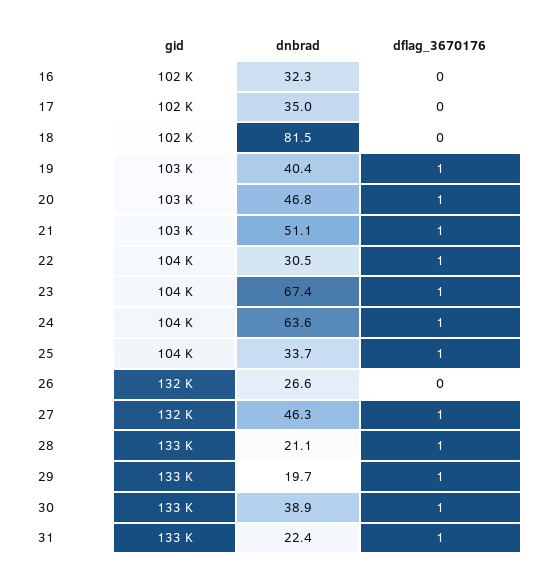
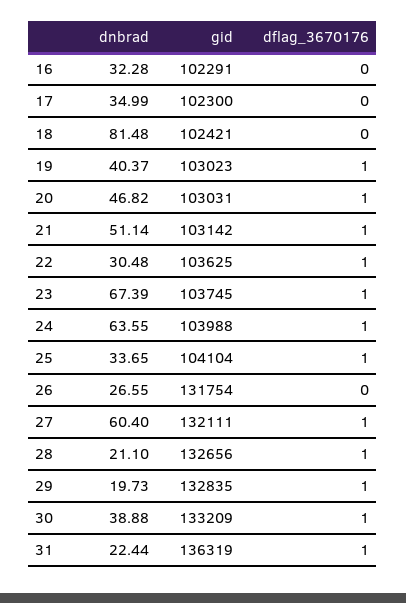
dnbrad, 27: 46.3 -> 60.4
gid, 31: 133000 -> 136319

